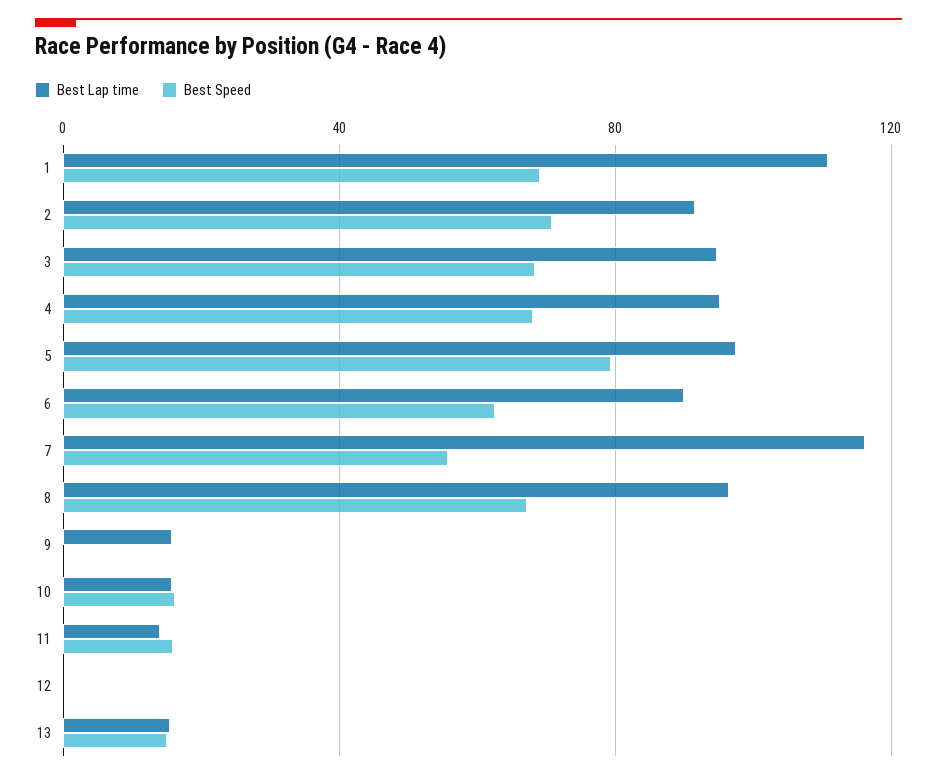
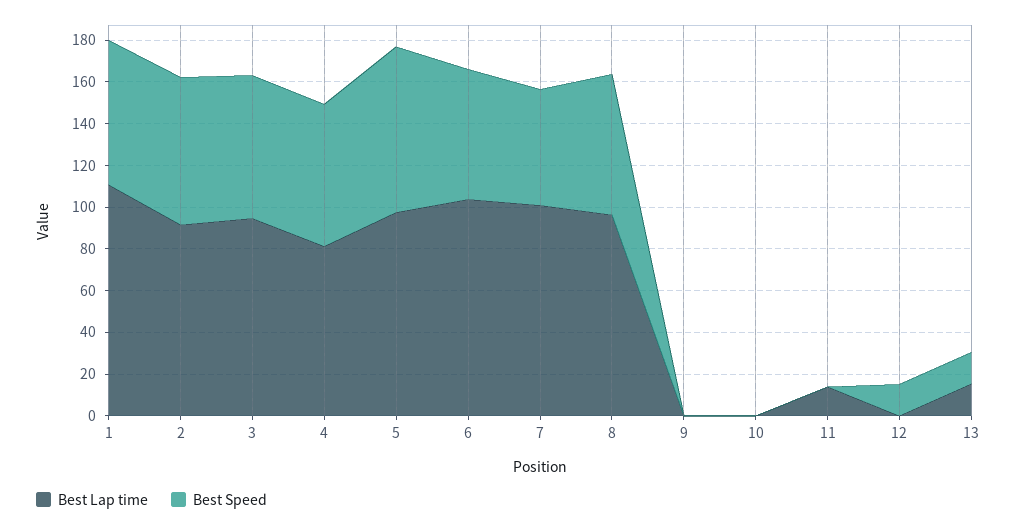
Best Lap time, 4: 95 -> 80
Best Lap time, 6: 90 -> 105
Best Lap time, 7: 115 -> 100
Best Lap time, 9: 15 -> 0
Best Lap time, 10: 15 -> 0
Best Speed, 10: 15 -> 0
Best Speed, 11: 15 -> 0
Best Speed, 12: 0 -> 15

